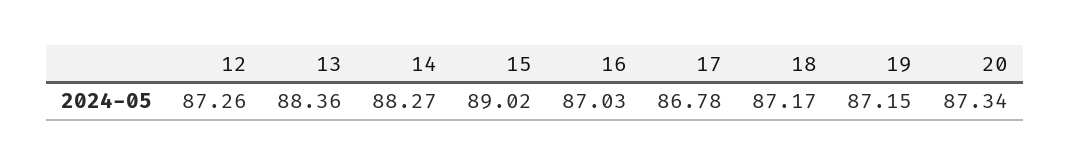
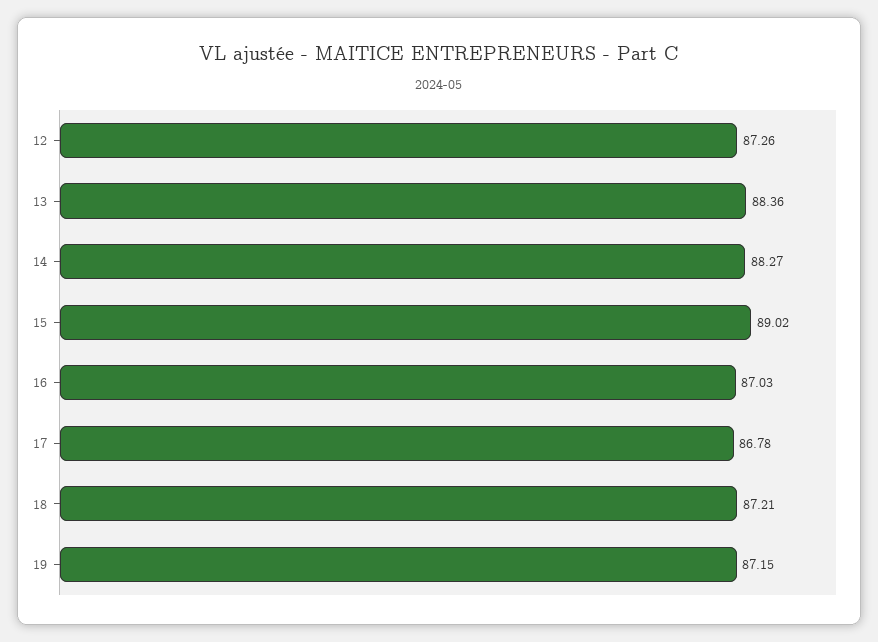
18: 87.17 -> 87.21
20: 87.34 -> none

